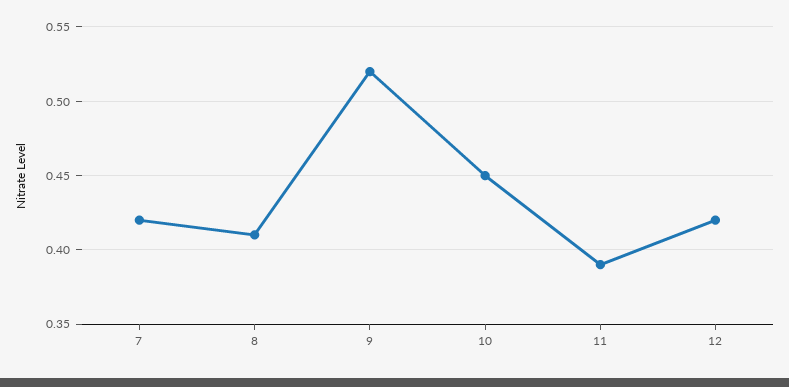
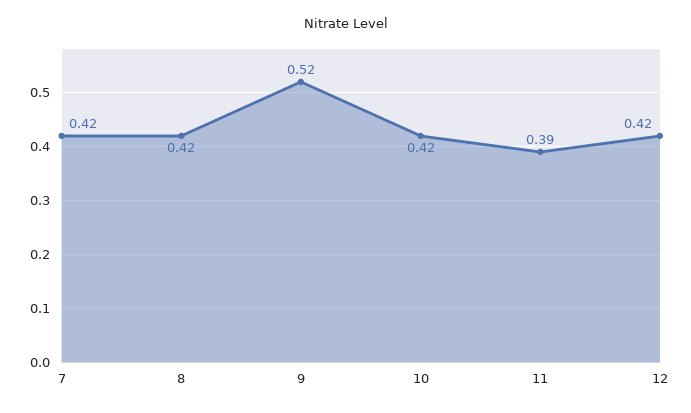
8: 0.41 -> 0.42
10: 0.45 -> 0.42

